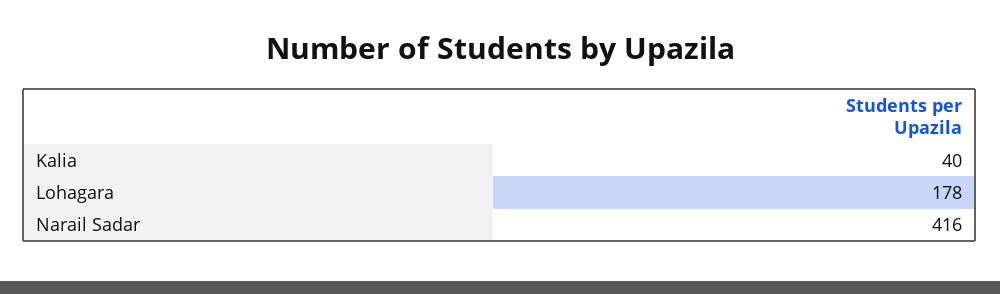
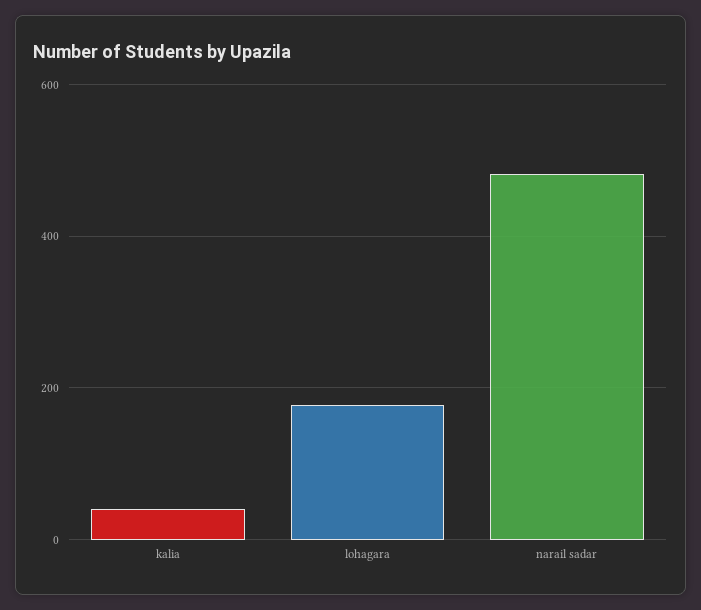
Narail Sadar: 416 -> 480

